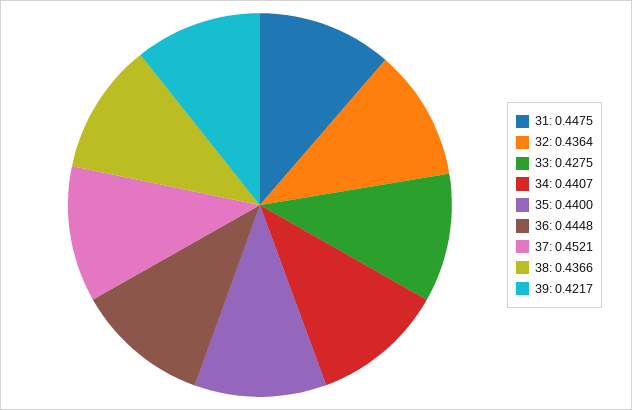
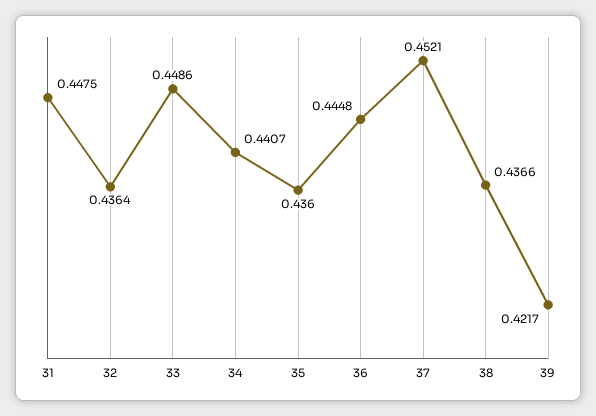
33: 0.4275 -> 0.4486
35: 0.44 -> 0.436

